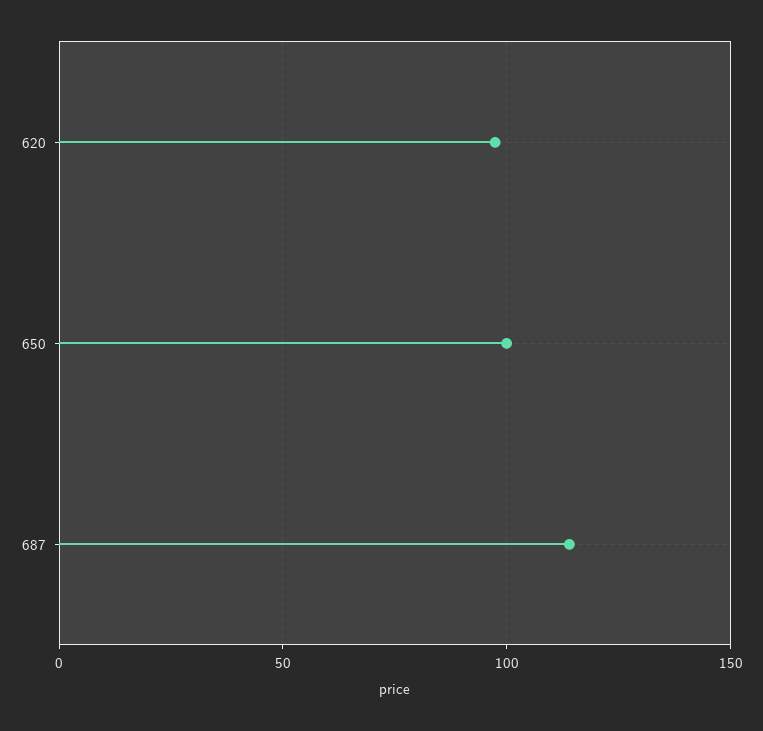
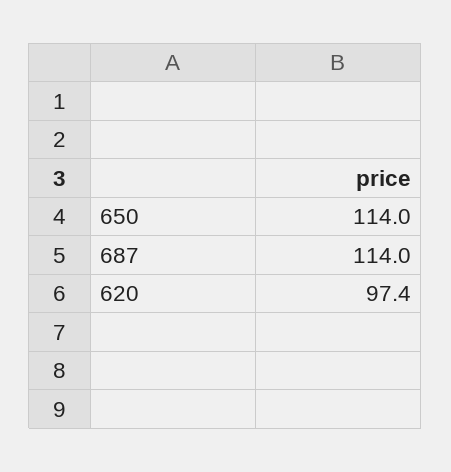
650: 100 -> 114

